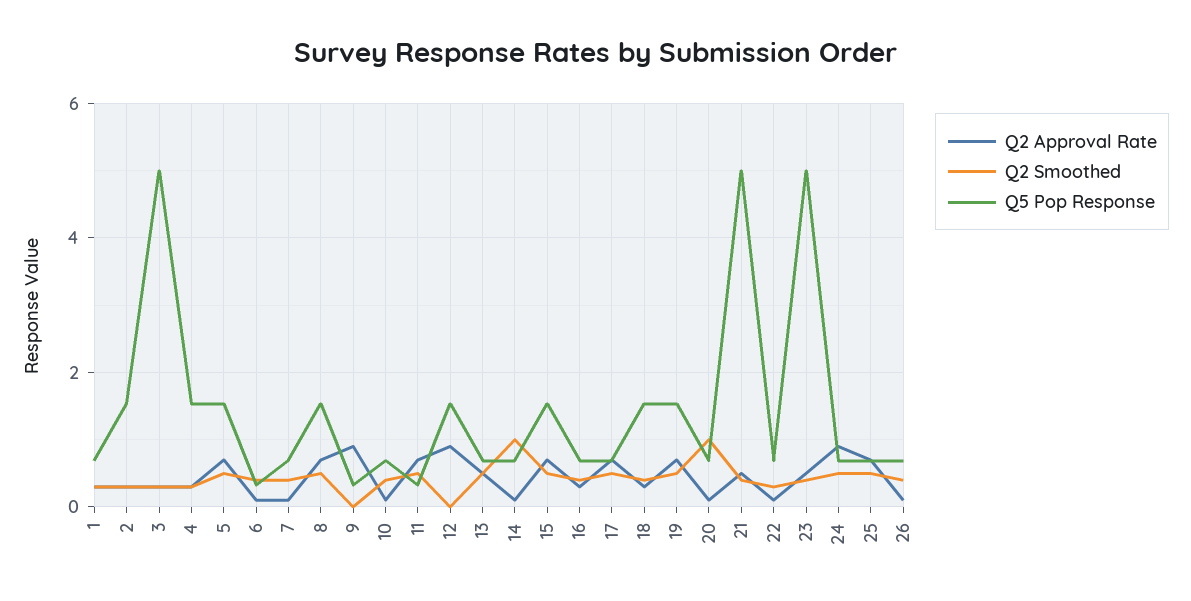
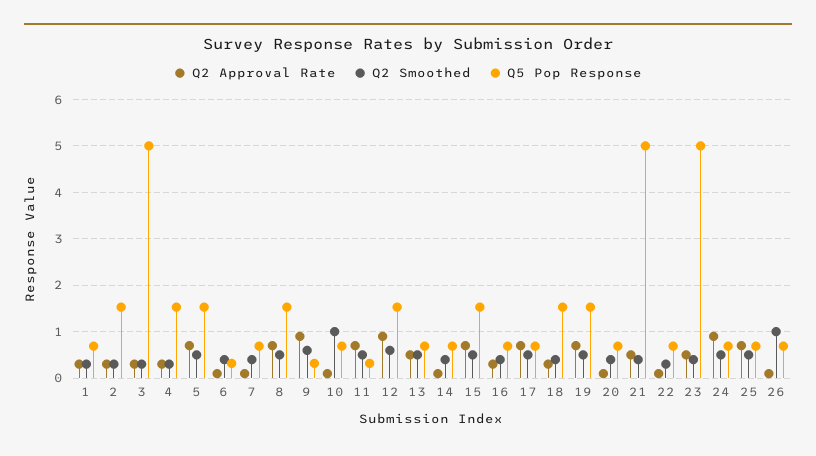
Q2 Smoothed, 9: 0 -> 0.6
Q2 Smoothed, 10: 0.4 -> 1
Q2 Smoothed, 12: 0 -> 0.6
Q2 Smoothed, 14: 1 -> 0.4
Q2 Smoothed, 20: 1 -> 0.4
Q2 Smoothed, 26: 0.4 -> 1

